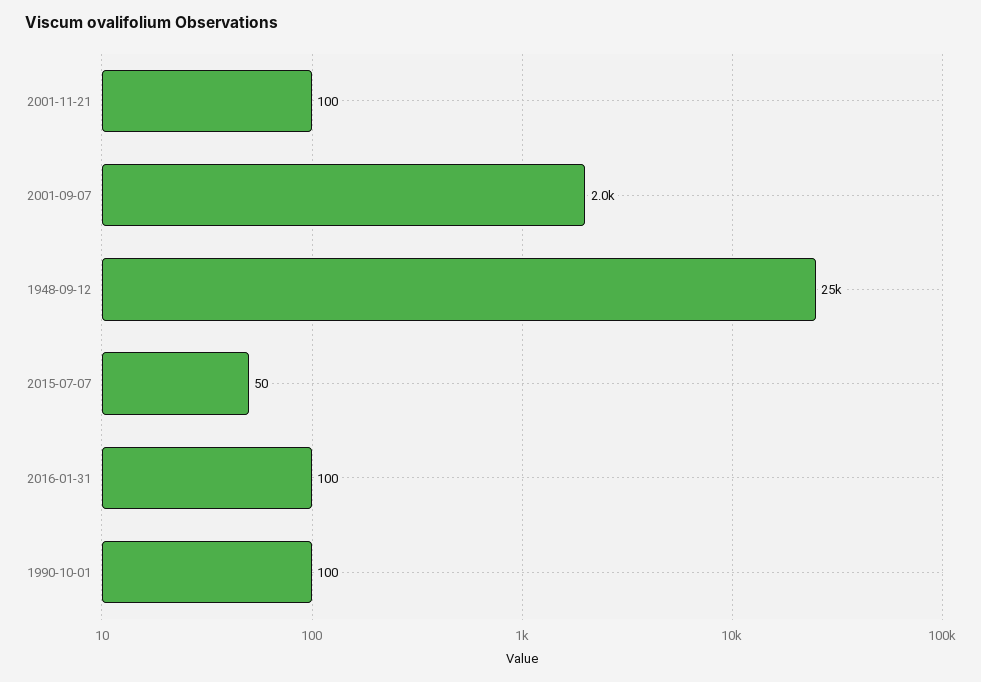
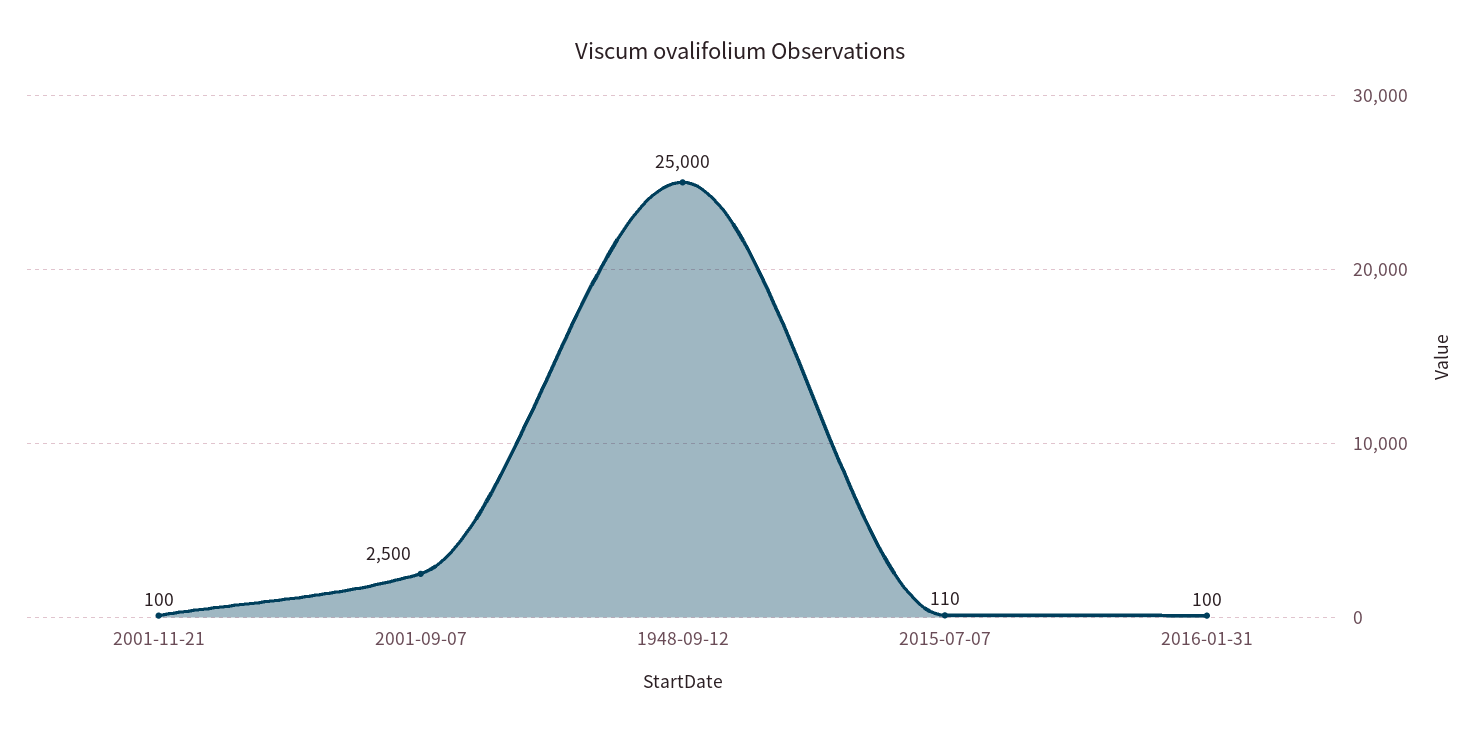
2001-09-07: 2000 -> 2500
2015-07-07: 50 -> 110
1990-10-01: 100 -> none

